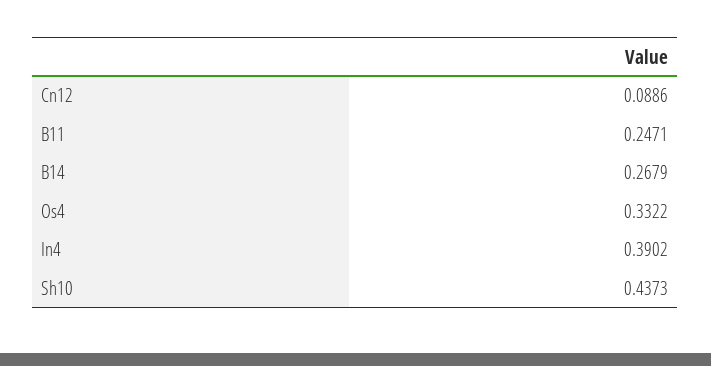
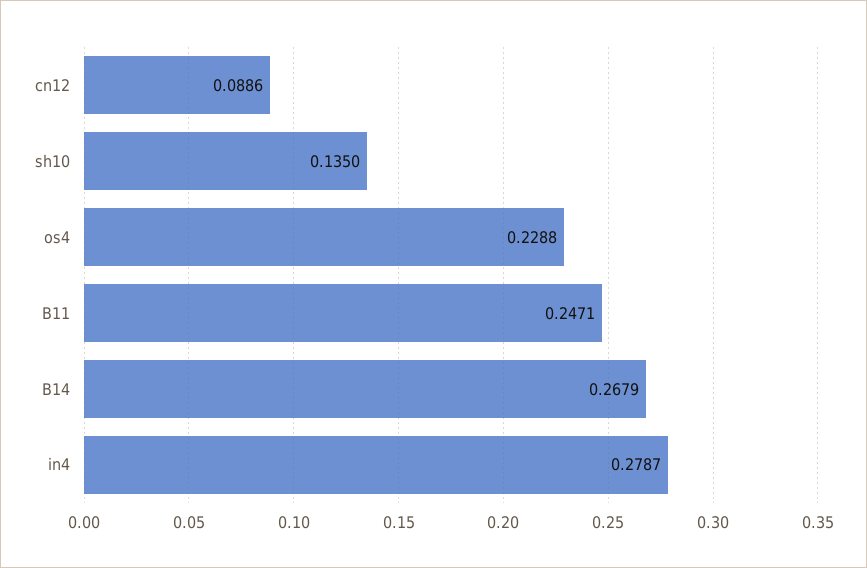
Os4: 0.3322 -> 0.2288
In4: 0.3902 -> 0.2787
Sh10: 0.4373 -> 0.135

